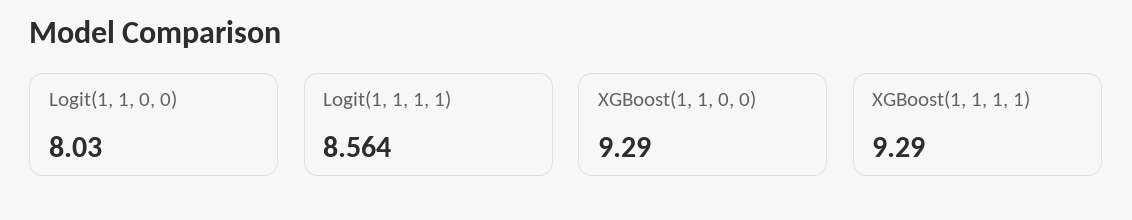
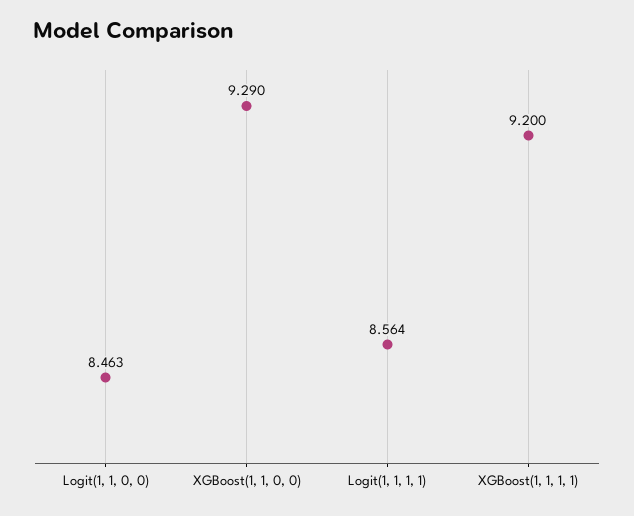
Logit(1, 1, 0, 0): 8.03 -> 8.463
XGBoost(1, 1, 1, 1): 9.29 -> 9.2

